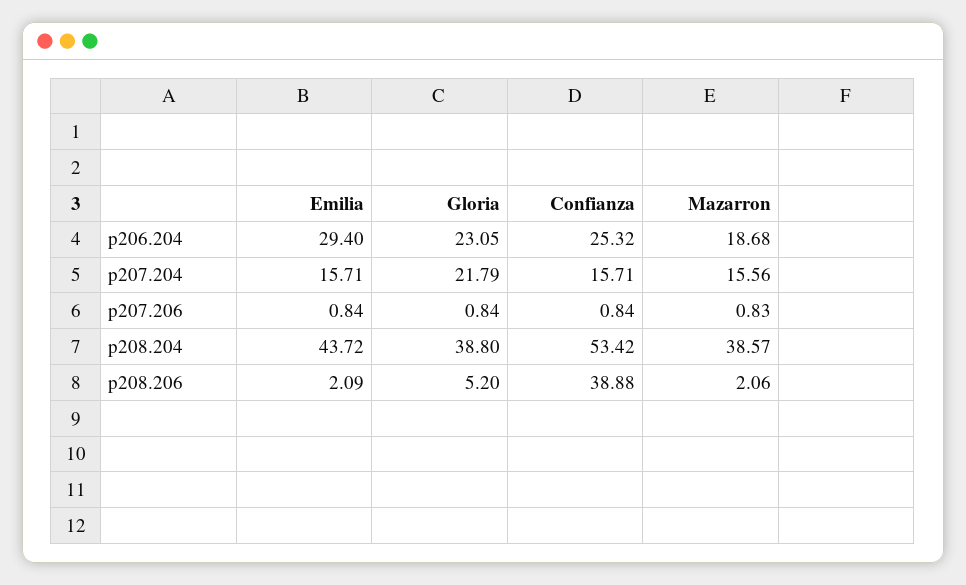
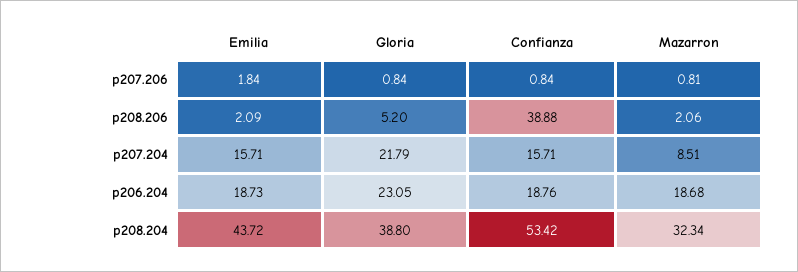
Emilia, p206.204: 29.4 -> 18.73
Confianza, p206.204: 25.32 -> 18.76
Mazarron, p207.204: 15.56 -> 8.51
Emilia, p207.206: 0.84 -> 1.84
Mazarron, p207.206: 0.83 -> 0.81
Mazarron, p208.204: 38.57 -> 32.34

